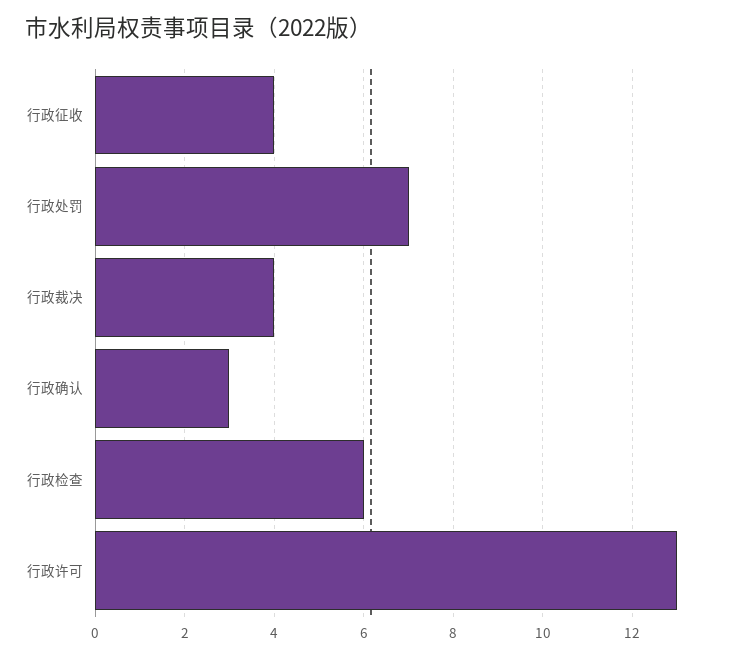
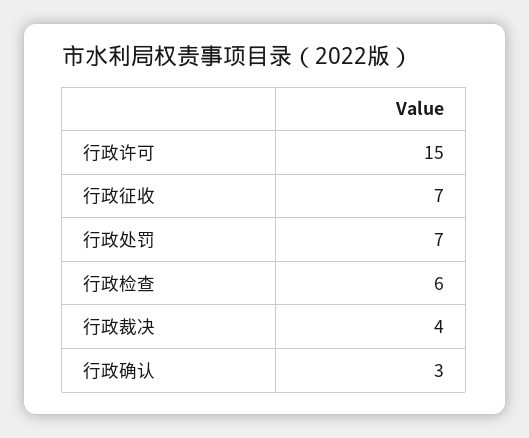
行政征收: 4 -> 7
行政许可: 13 -> 15

